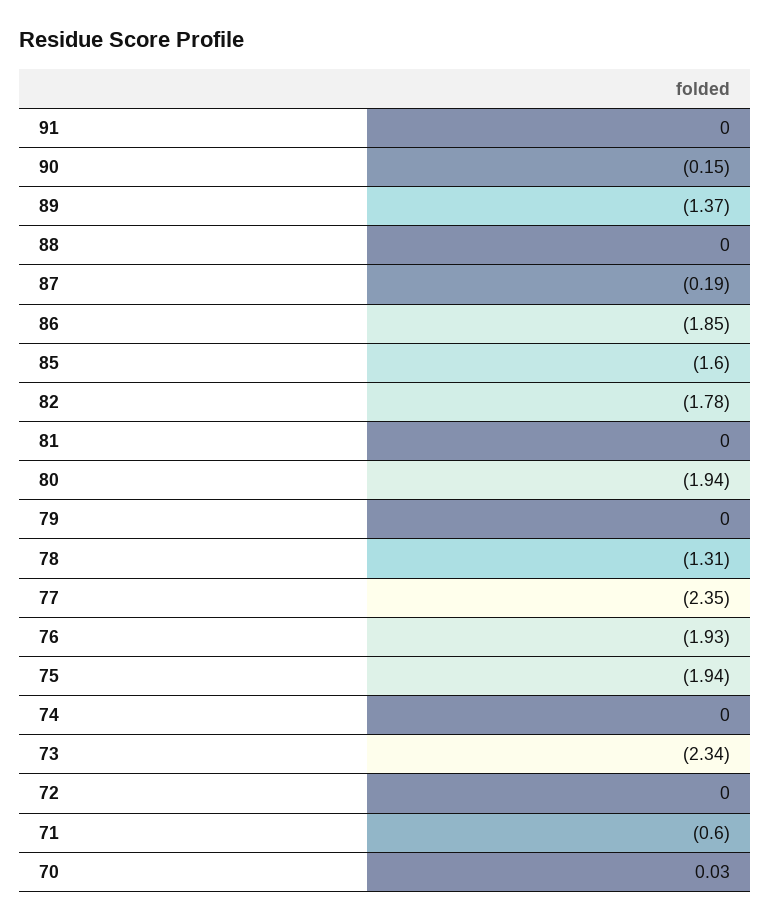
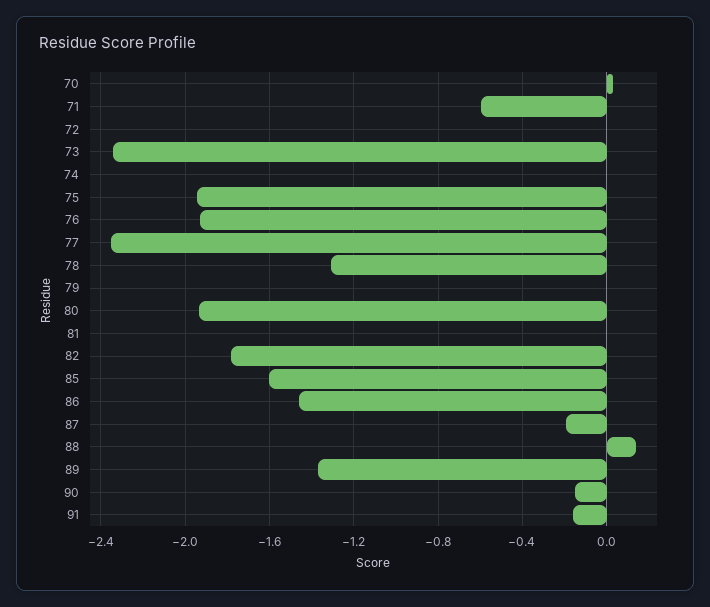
91: 0 -> -0.15
88: 0 -> 0.15
86: -1.85 -> -1.45

